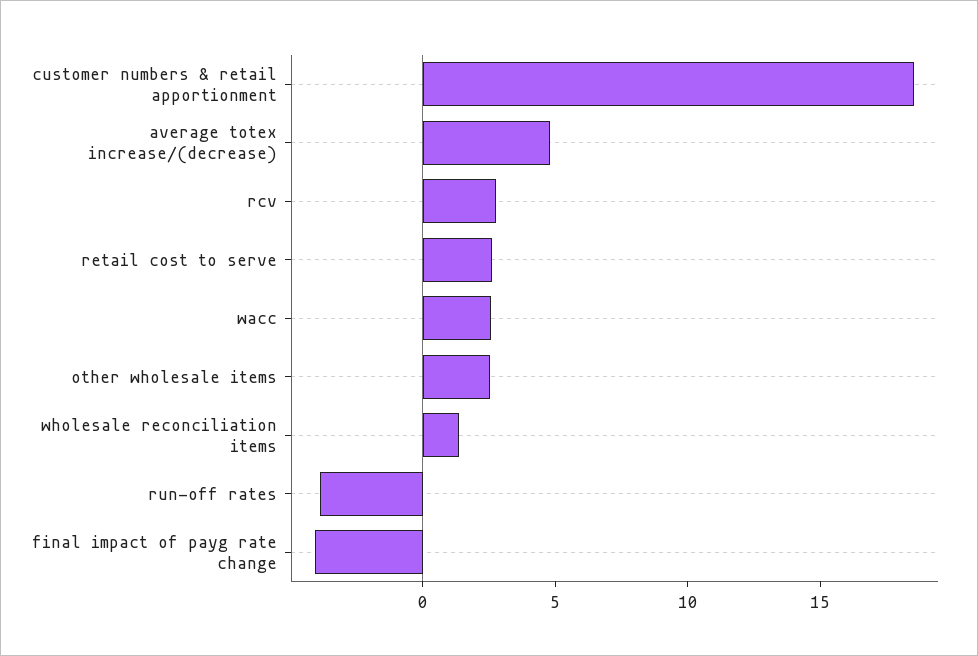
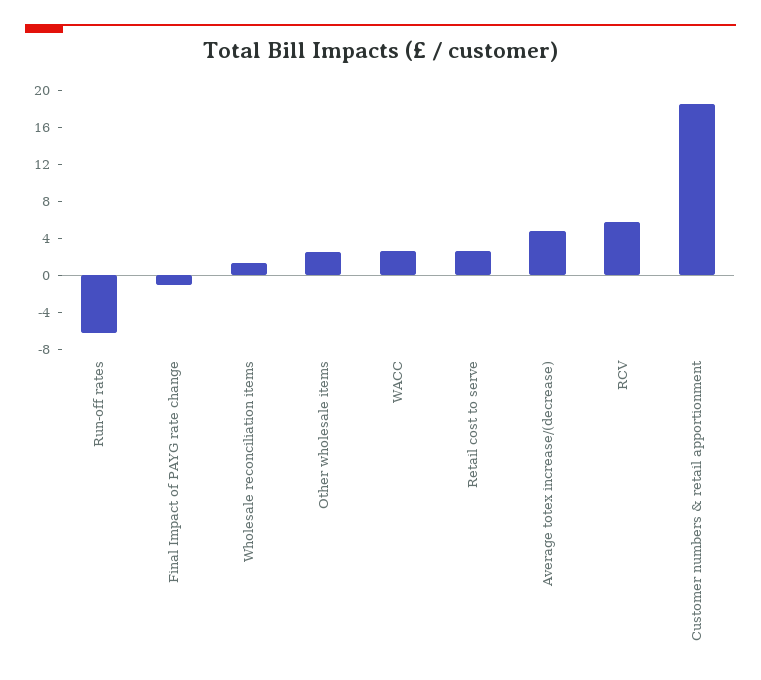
rcv: 3 -> 6
run-off rates: -4 -> -6
final impact of payg rate change: -4 -> -1

